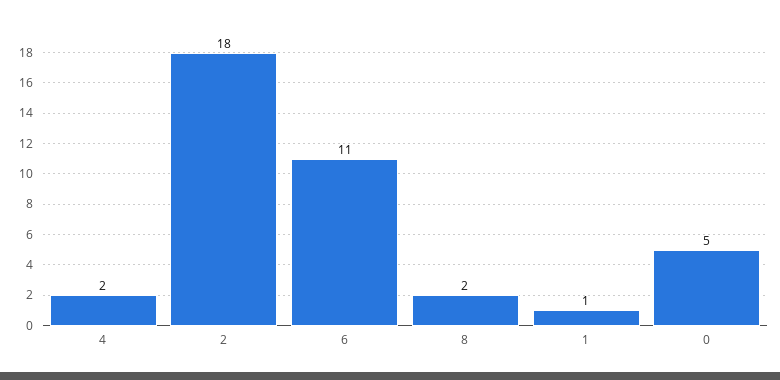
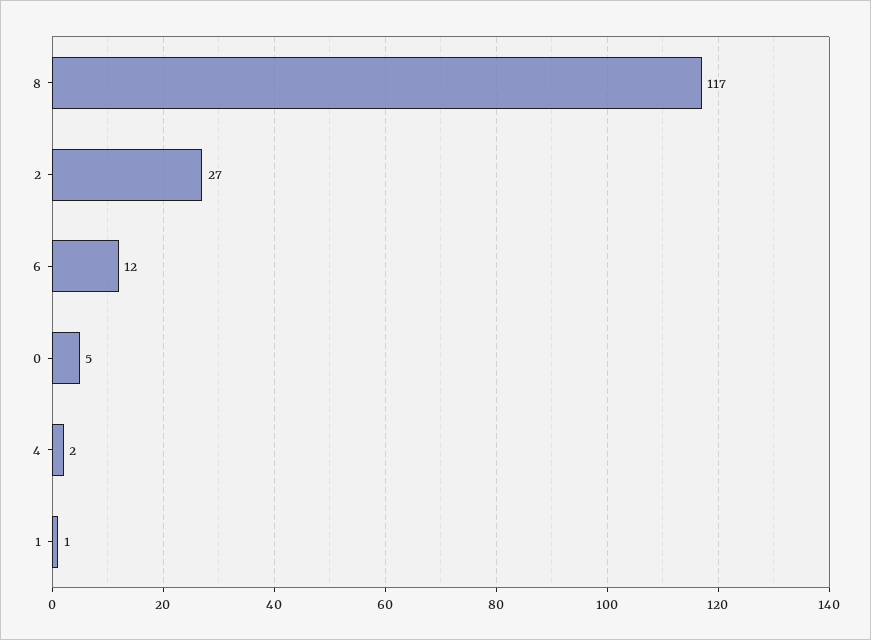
2: 18 -> 27
6: 11 -> 12
8: 2 -> 117

